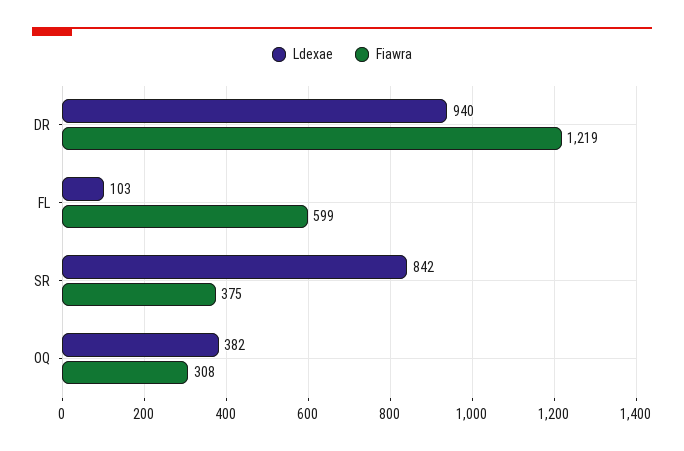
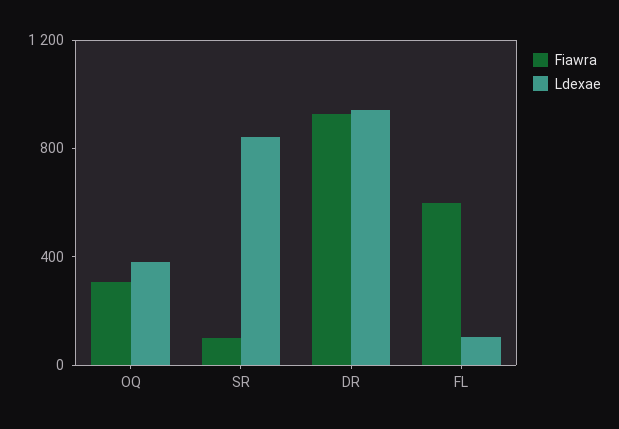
Fiawra, DR: 1219 -> 900
Fiawra, SR: 375 -> 100

